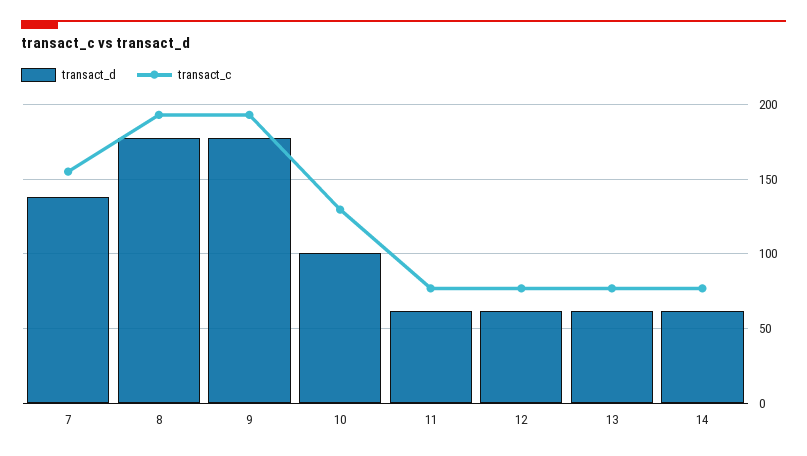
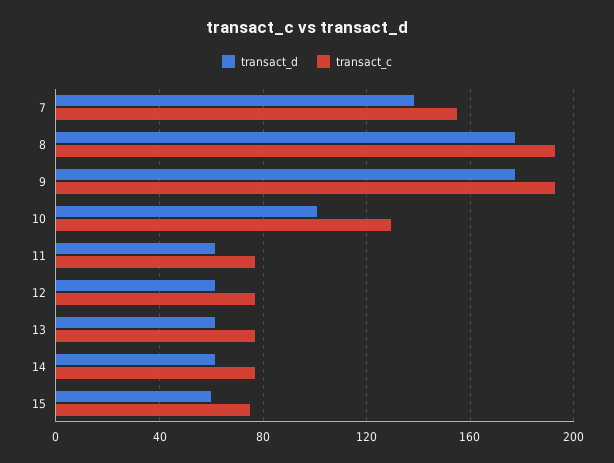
transact_d, 15: none -> 60
transact_c, 15: none -> 75

